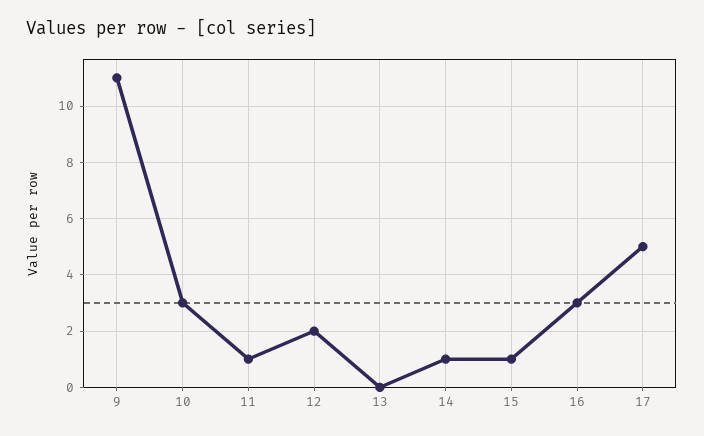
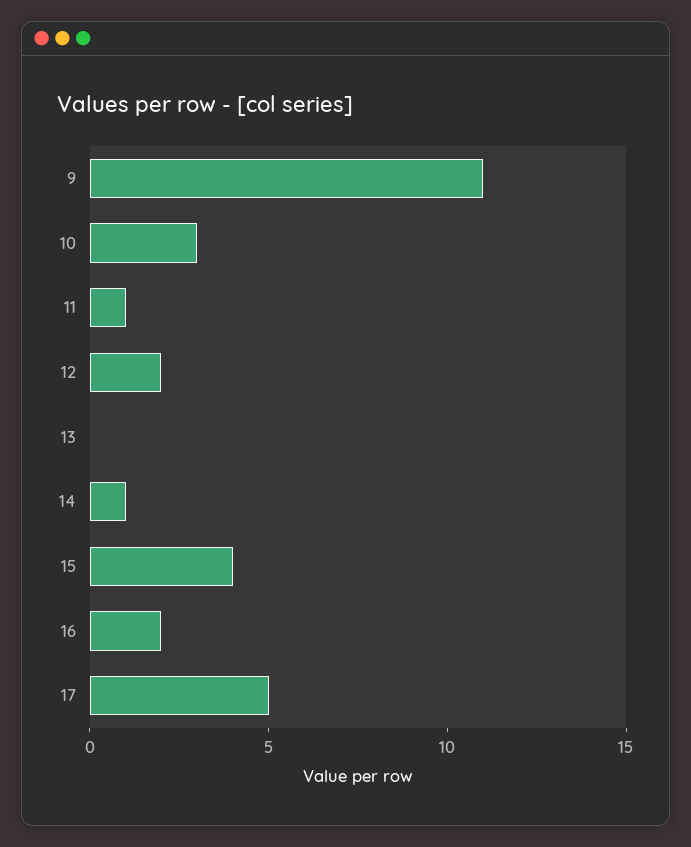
15: 1 -> 4
16: 3 -> 2

